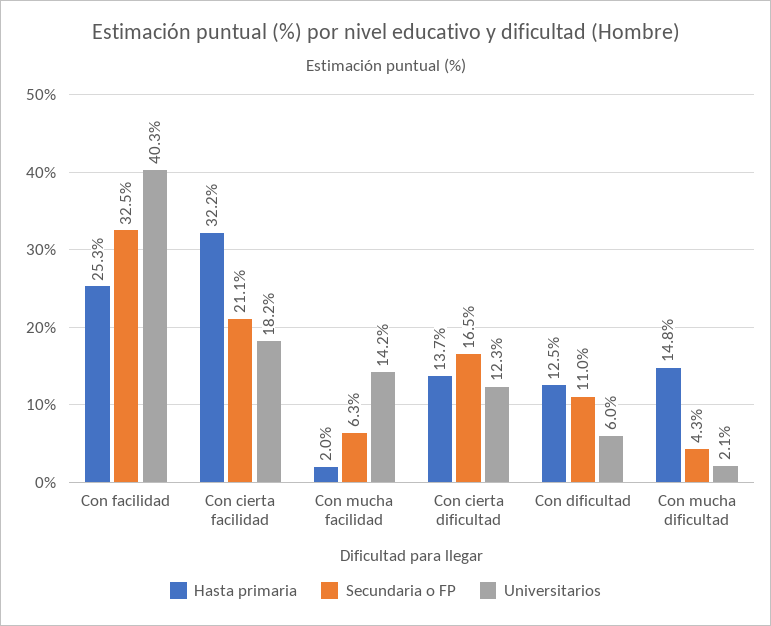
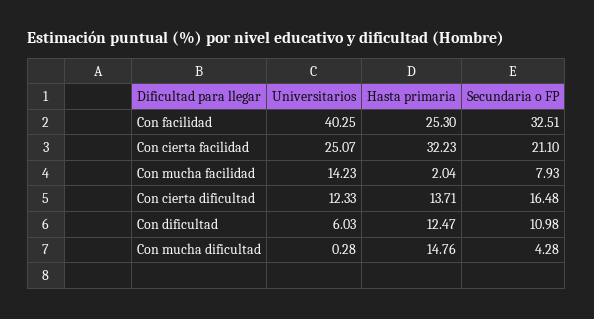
Universitarios, Con cierta facilidad: 18.2 -> 25.07
Secundaria o FP, Con mucha facilidad: 6.3 -> 7.93
Universitarios, Con mucha dificultad: 2.1 -> 0.28

